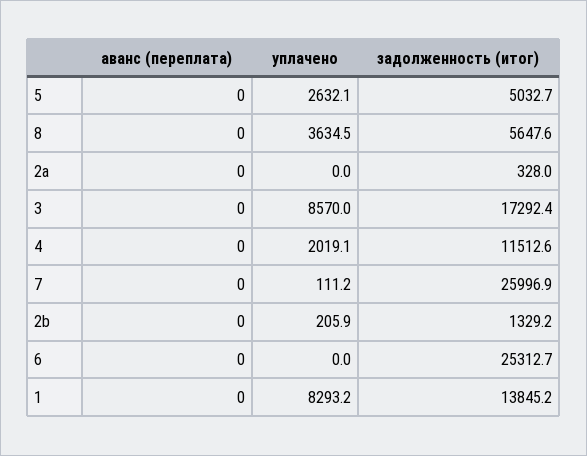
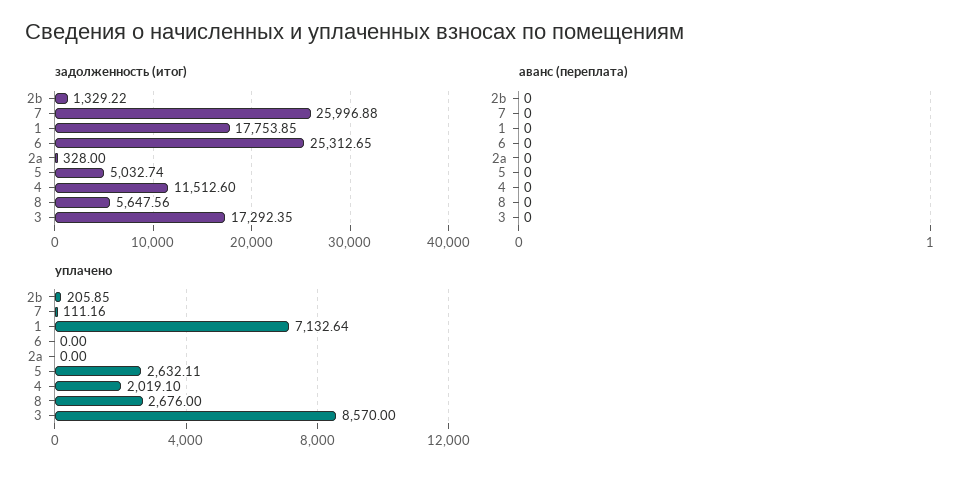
уплачено, 8: 3634.5 -> 2676
уплачено, 1: 8293.2 -> 7132.64
задолженность (итог), 1: 13845.2 -> 17753.85

